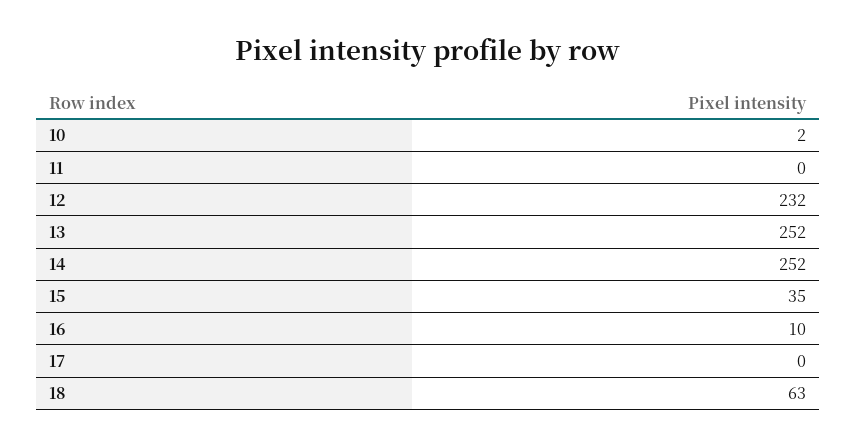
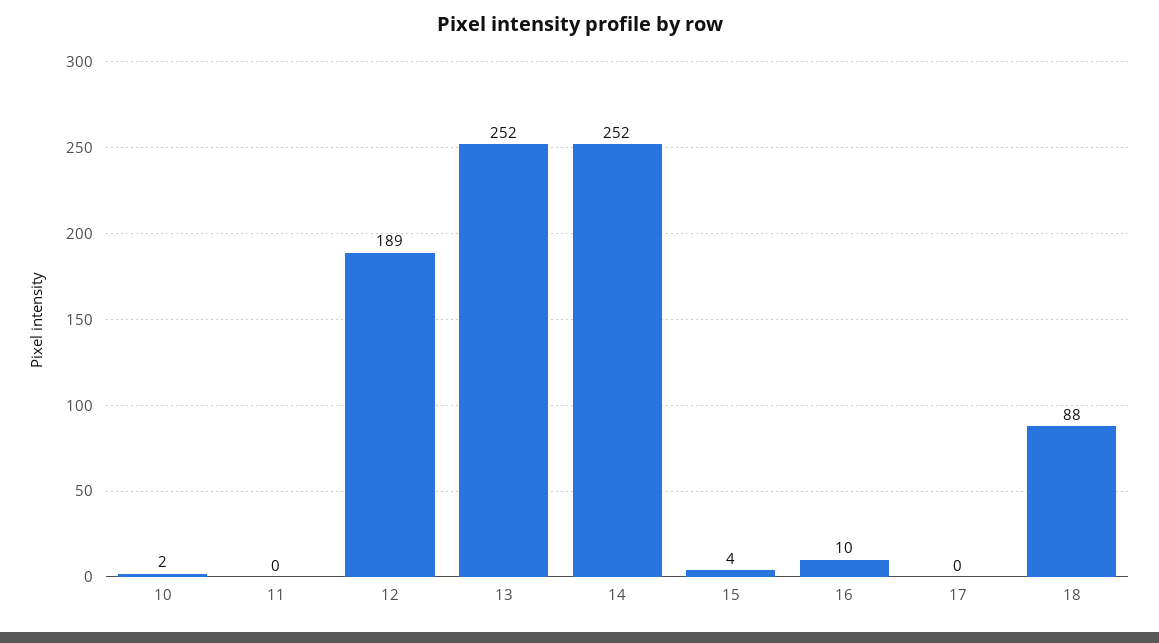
12: 232 -> 189
15: 35 -> 4
18: 63 -> 88

